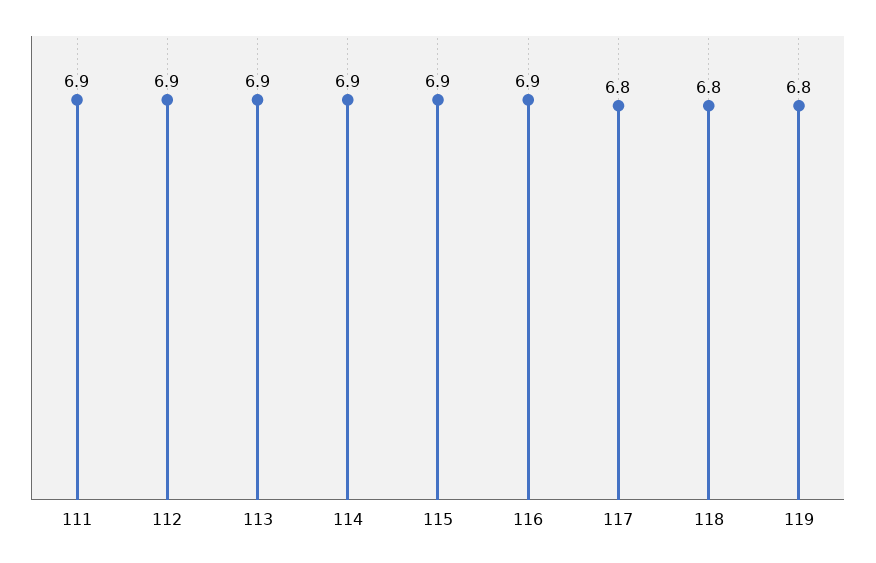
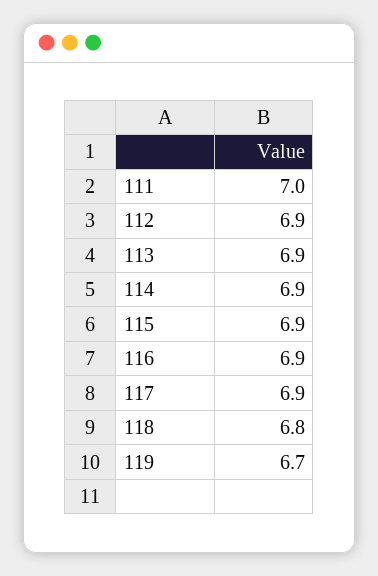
111: 6.9 -> 7
117: 6.8 -> 6.9
119: 6.8 -> 6.7

